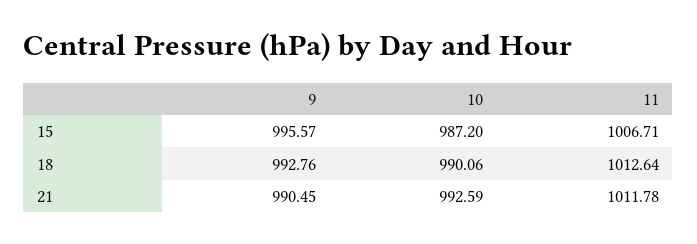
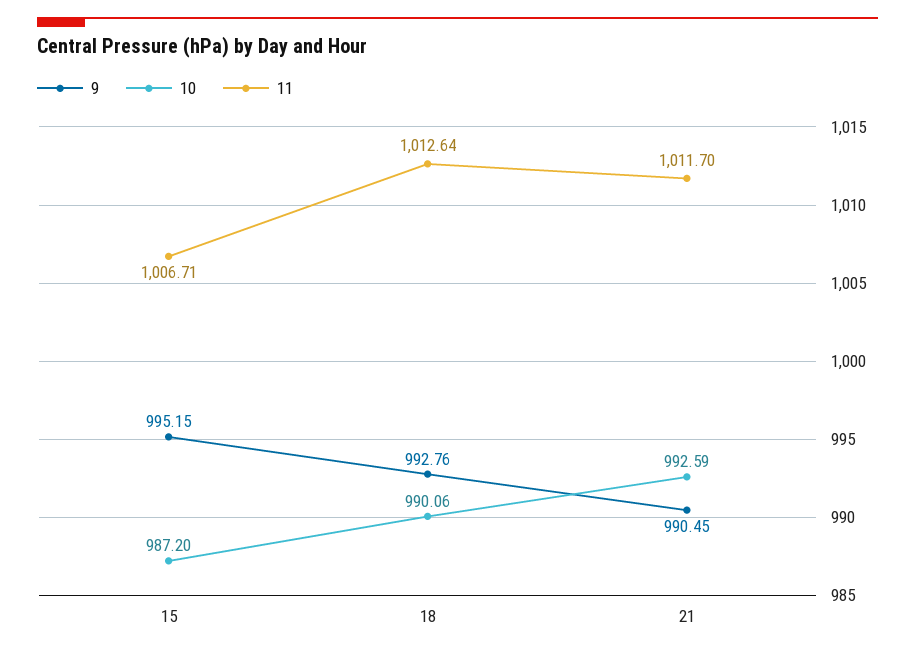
9, 15: 995.57 -> 995.15
11, 21: 1011.78 -> 1011.7

